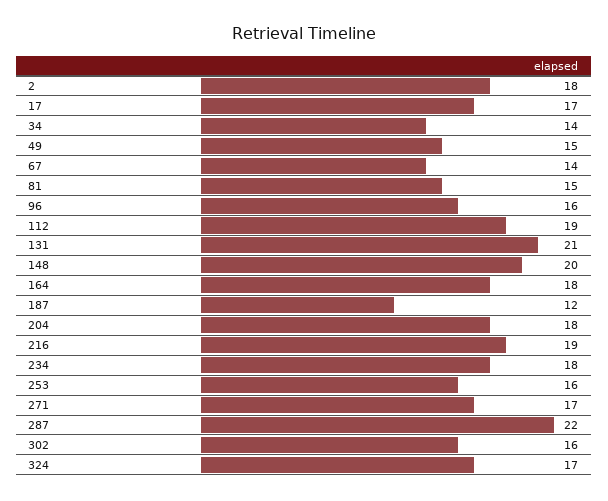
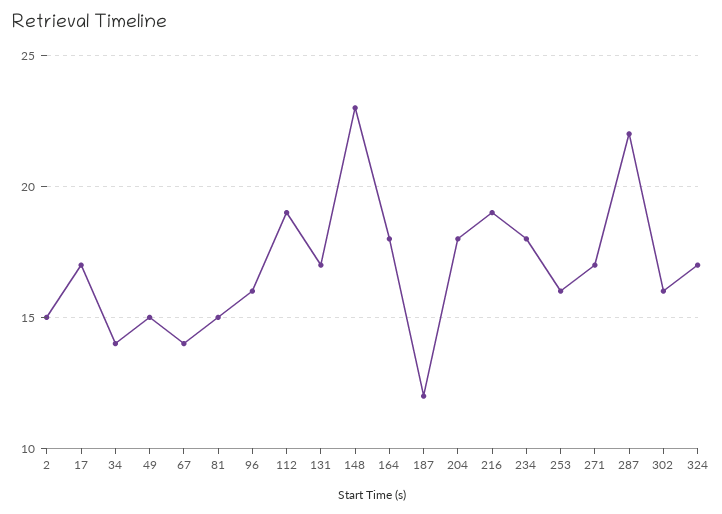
2: 18 -> 15
131: 21 -> 17
148: 20 -> 23

